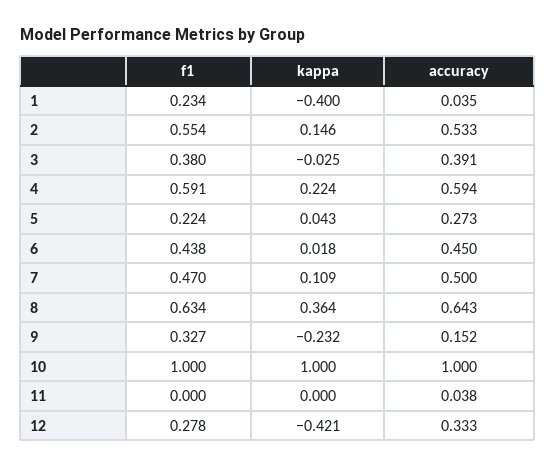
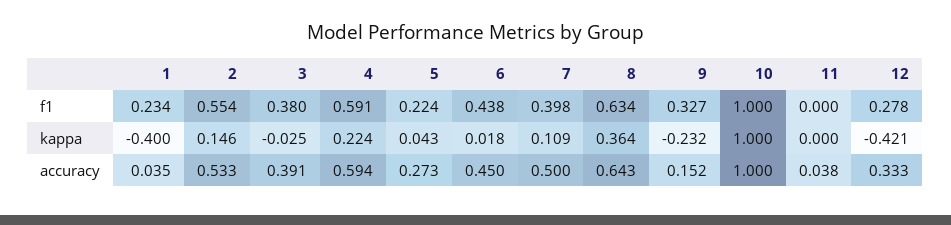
f1, 7: 0.47 -> 0.398

